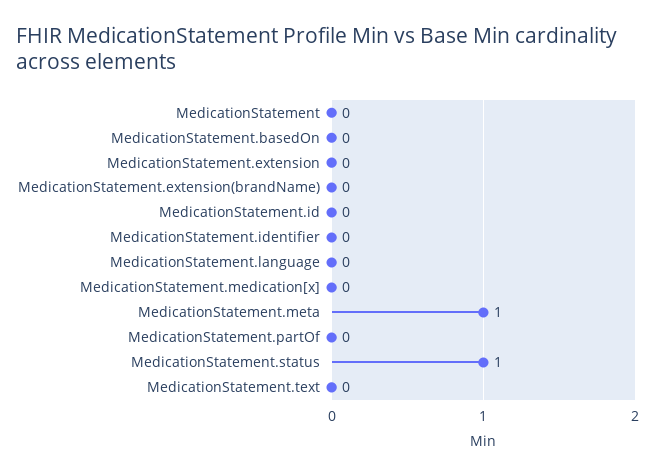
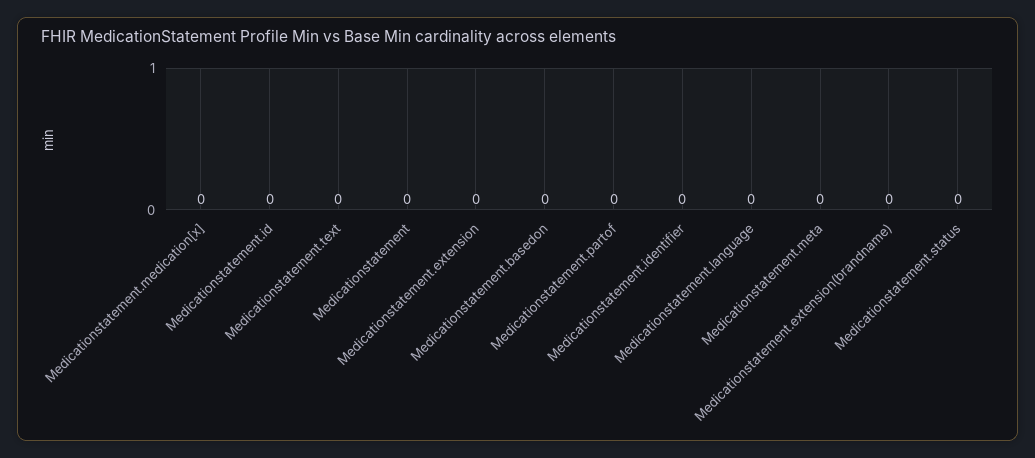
MedicationStatement.meta: 1 -> 0
MedicationStatement.status: 1 -> 0

